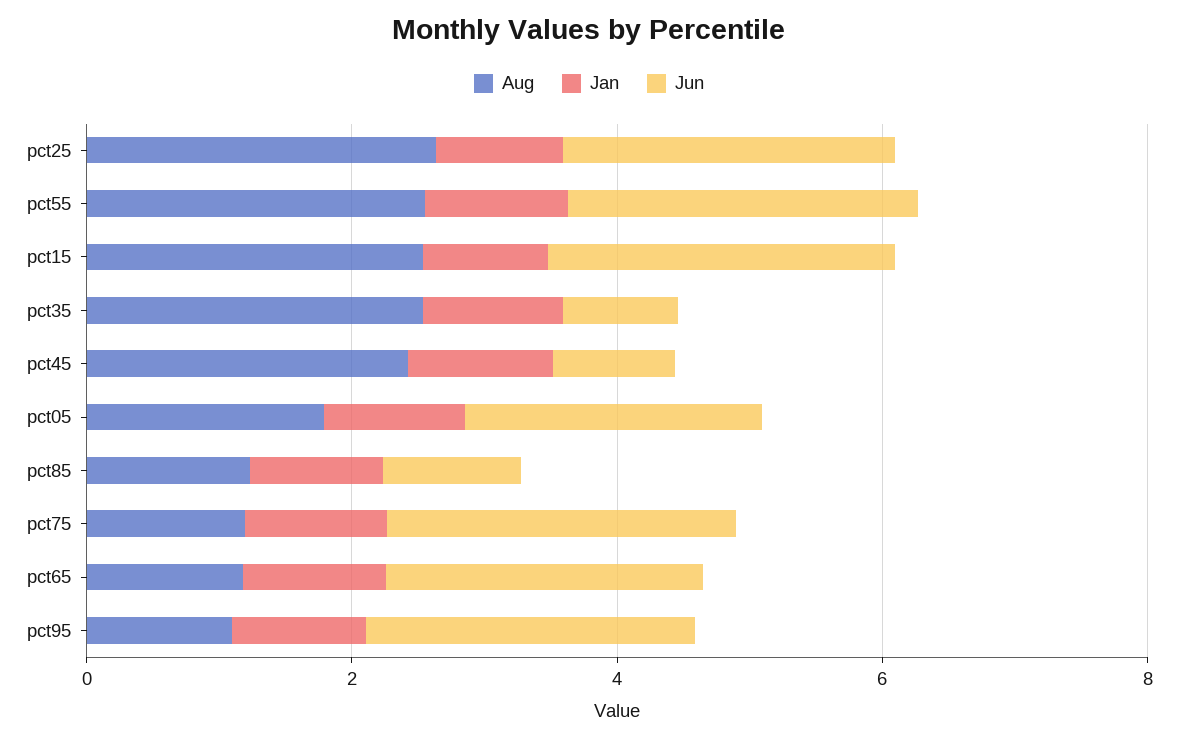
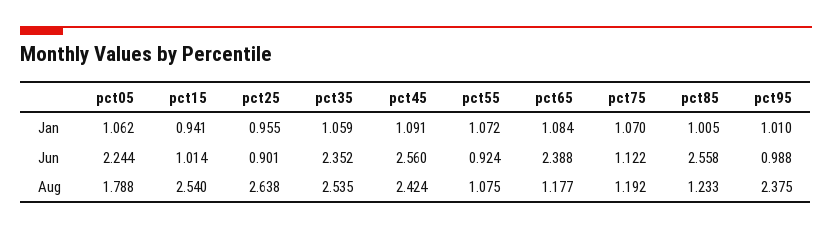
Jun, pct25: 2.5 -> 0.901
Aug, pct55: 2.5 -> 1.075
Jun, pct55: 2.5 -> 0.924
Jun, pct15: 2.5 -> 1.014
Jun, pct35: 1 -> 2.352
Jun, pct45: 1 -> 2.56
Jun, pct85: 1 -> 2.558
Jun, pct75: 2.5 -> 1.122
Aug, pct95: 1 -> 2.375
Jun, pct95: 2.5 -> 0.988

